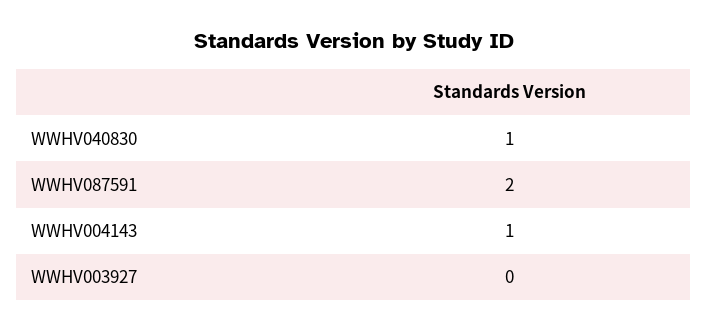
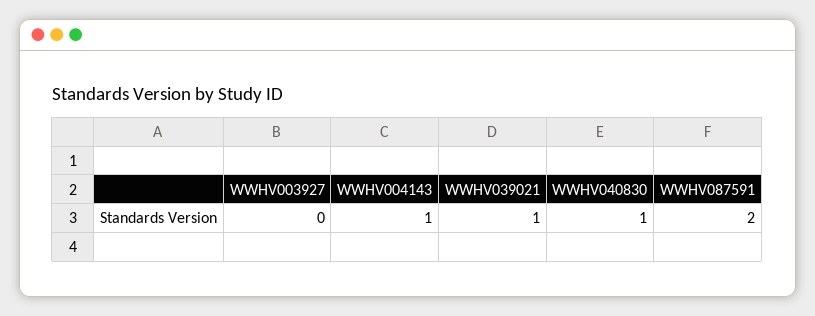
WWHV039021: none -> 1

